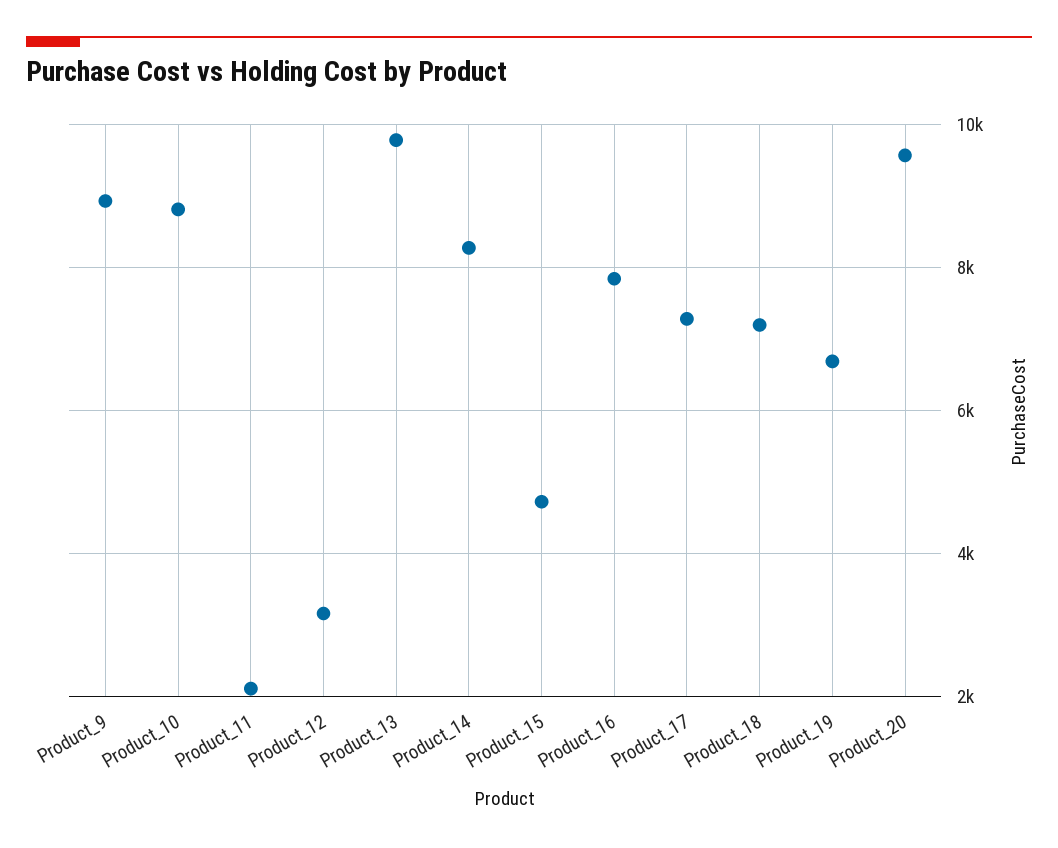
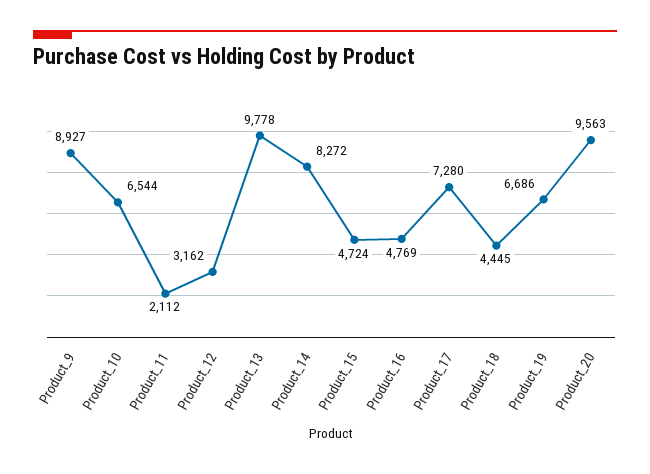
Product_10: 8800 -> 6544
Product_16: 7800 -> 4769
Product_18: 7200 -> 4445

